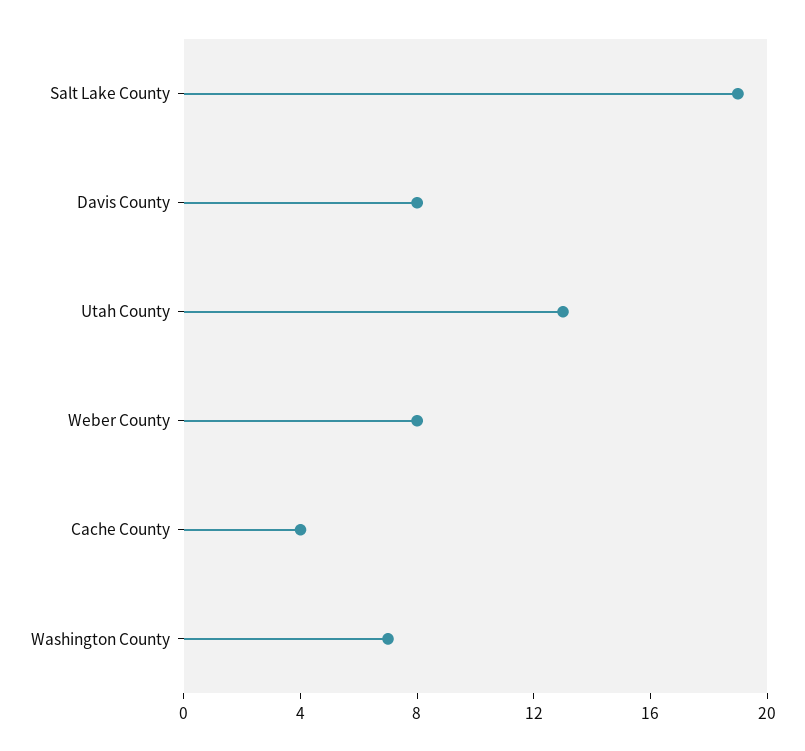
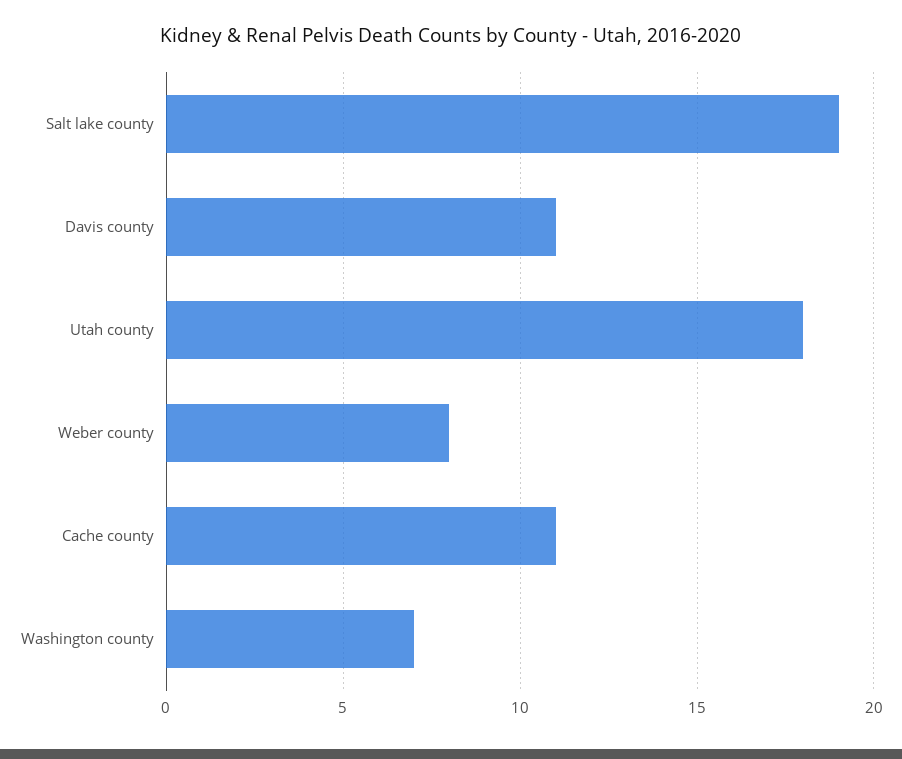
Davis County: 8 -> 11
Utah County: 13 -> 18
Cache County: 4 -> 11

